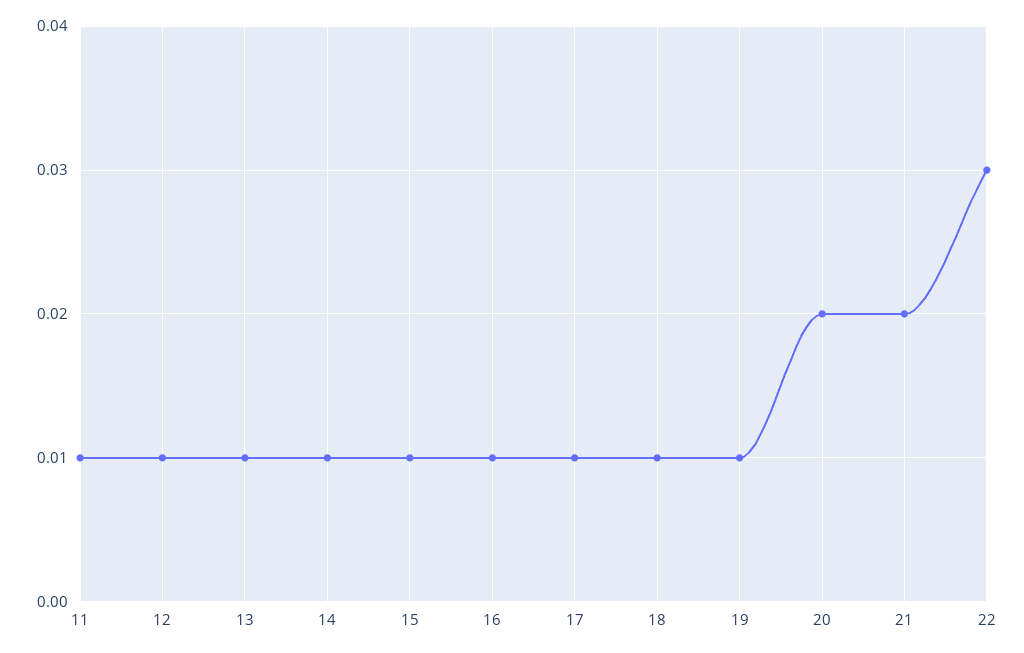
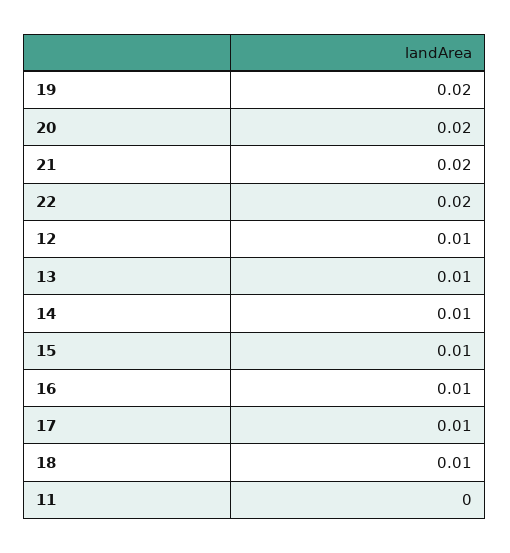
11: 0.01 -> 0
19: 0.01 -> 0.02
22: 0.03 -> 0.02

